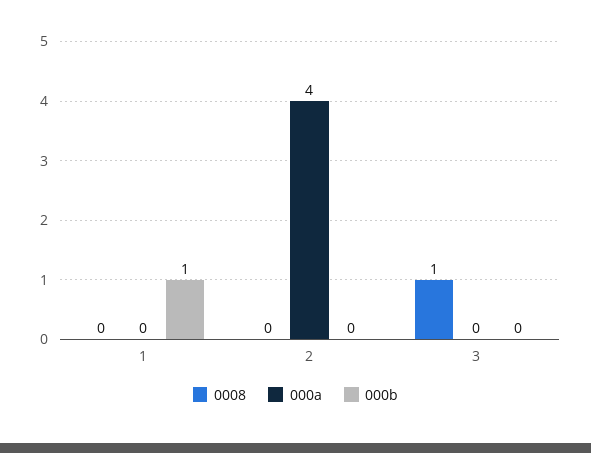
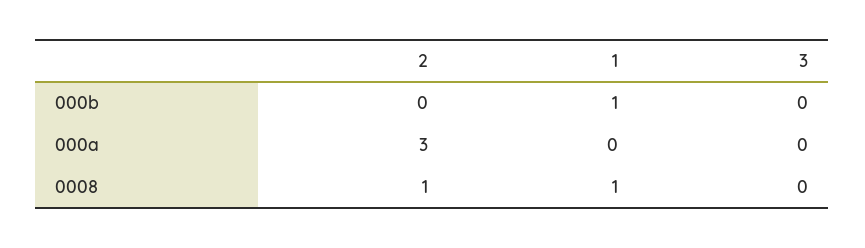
0008, 1: 0 -> 1
0008, 2: 0 -> 1
000a, 2: 4 -> 3
0008, 3: 1 -> 0

